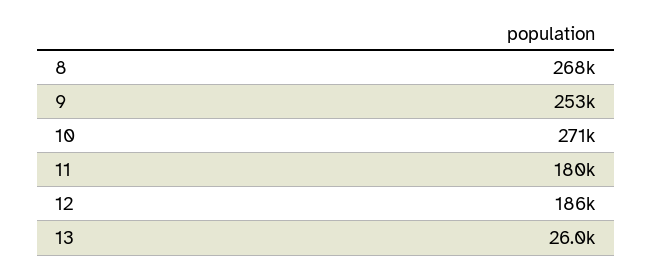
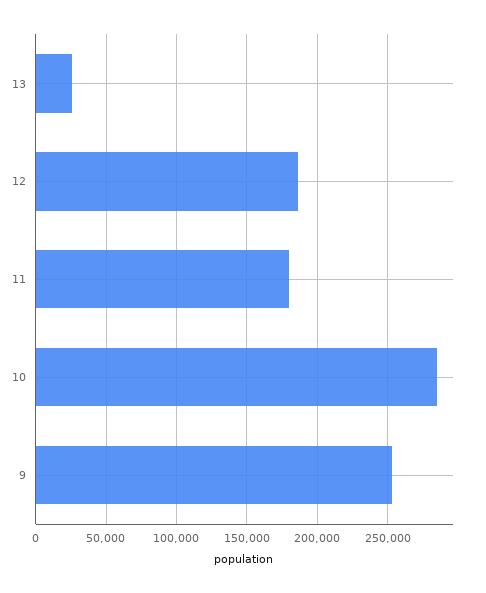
8: 268000 -> none
10: 271000 -> 285000

